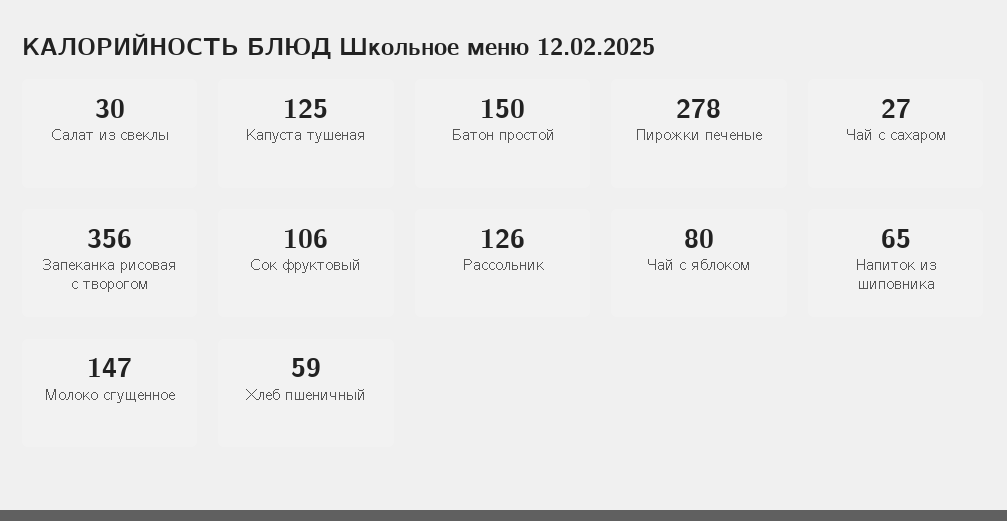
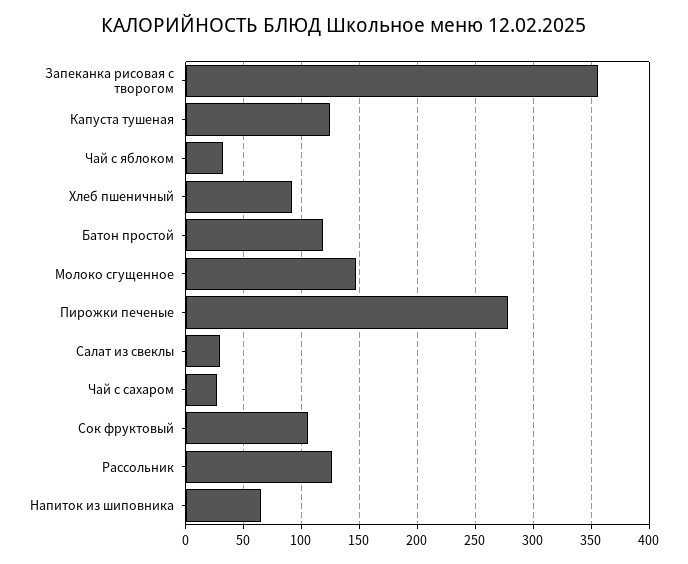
Батон простой: 150 -> 120
Чай с яблоком: 80 -> 30
Хлеб пшеничный: 59 -> 90

